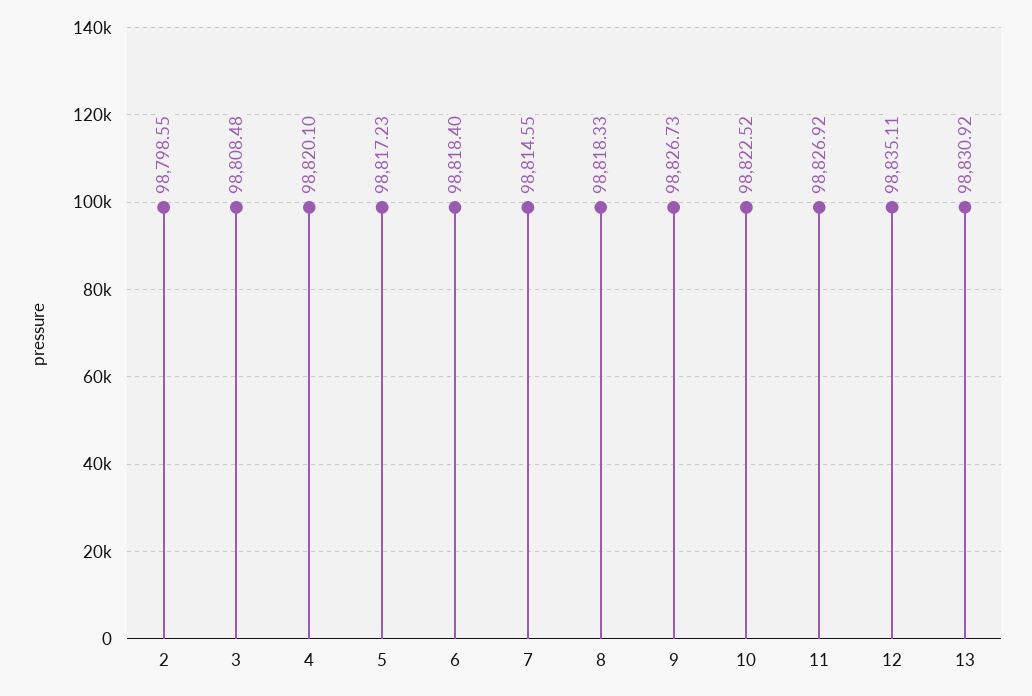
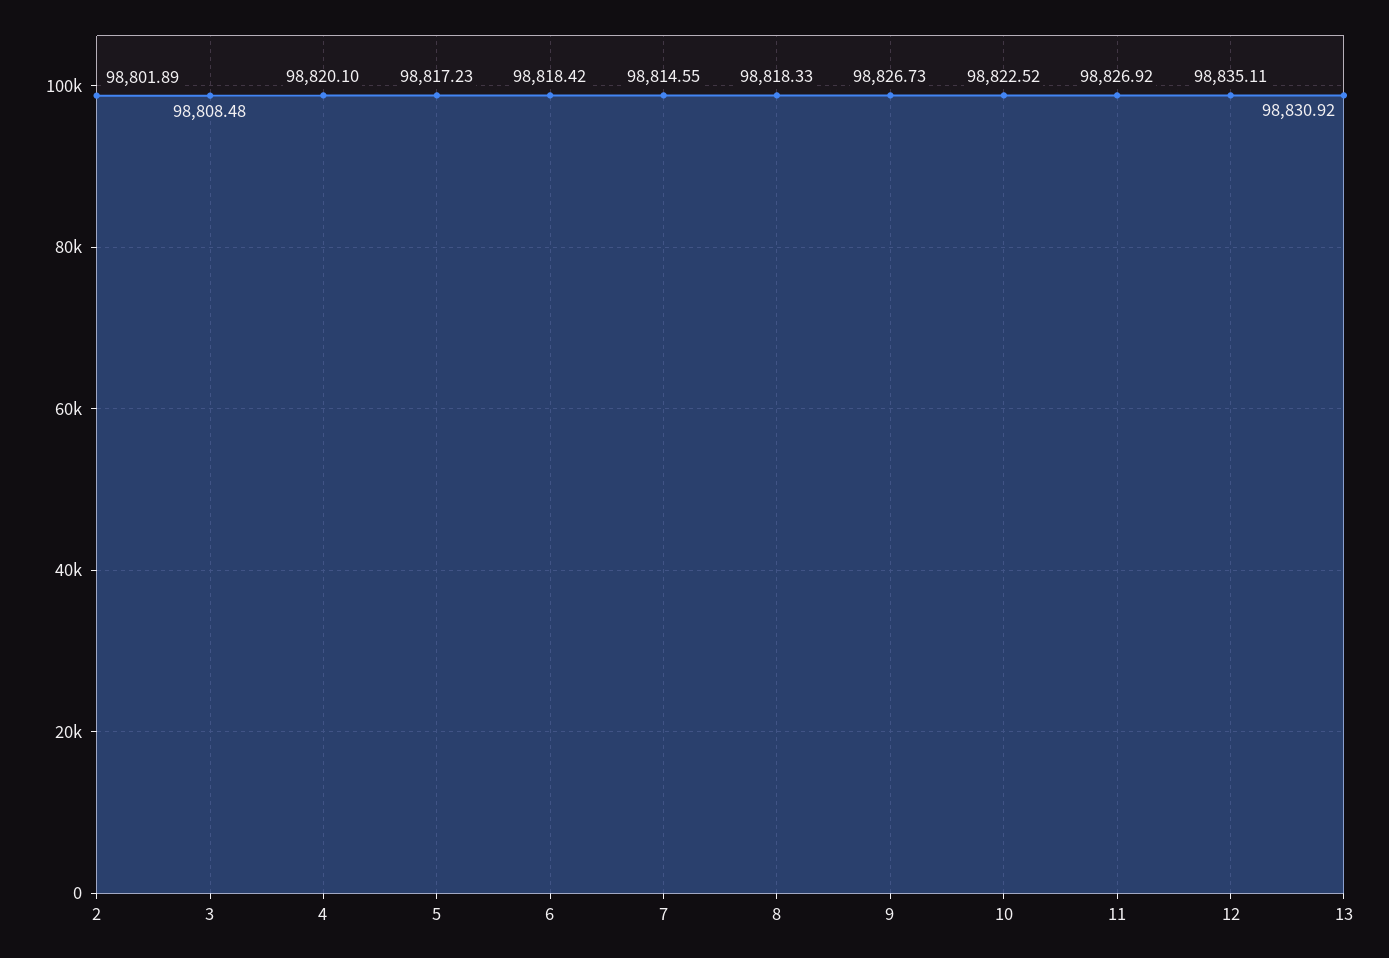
2: 98798.55 -> 98801.89
6: 98818.4 -> 98818.42

